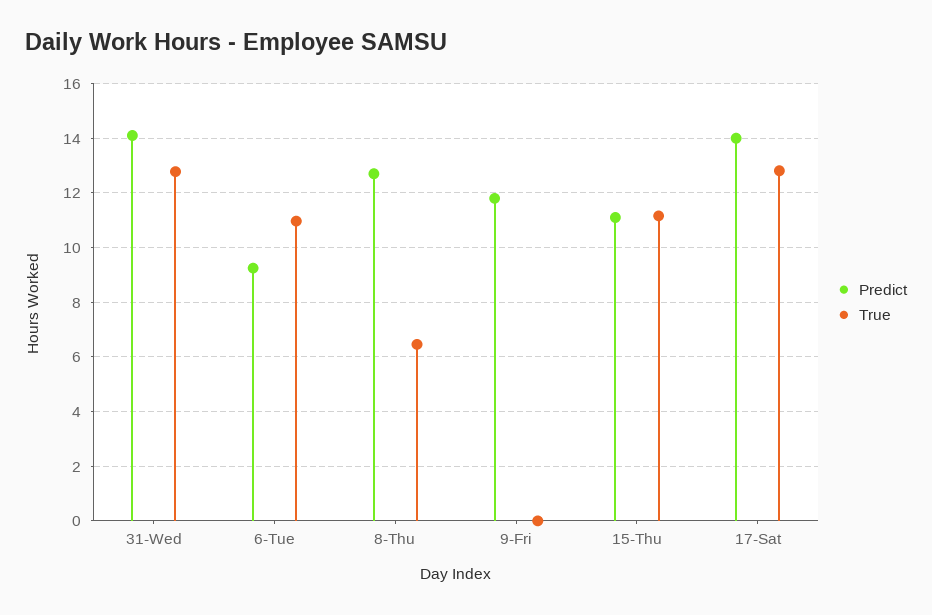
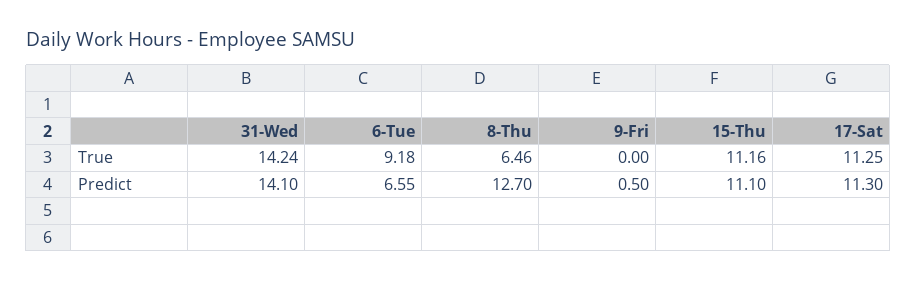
True, 31-Wed: 12.75 -> 14.24
Predict, 6-Tue: 9.25 -> 6.55
True, 6-Tue: 11 -> 9.18
Predict, 9-Fri: 11.75 -> 0.5
Predict, 17-Sat: 14 -> 11.3
True, 17-Sat: 12.75 -> 11.25

